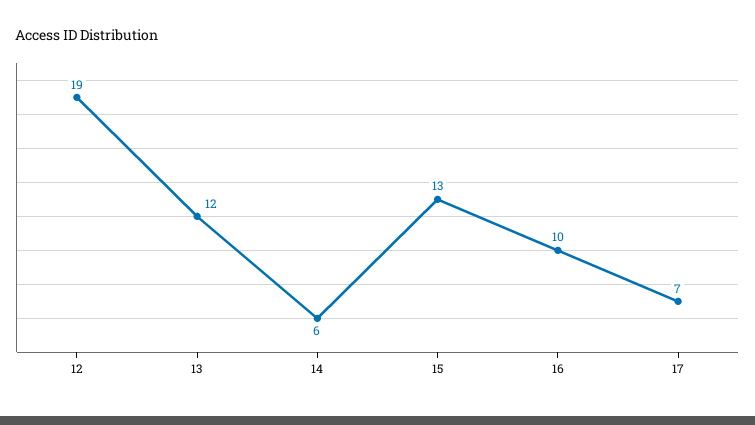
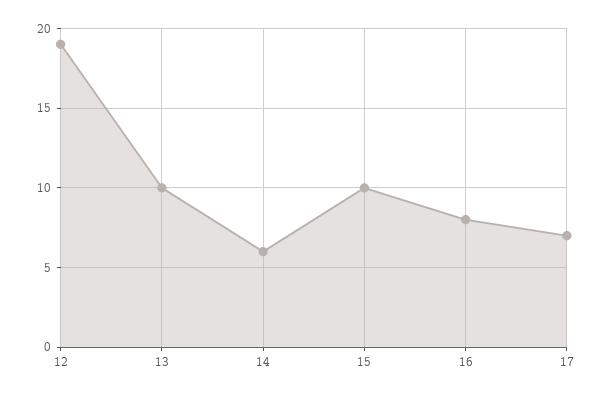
13: 12 -> 10
15: 13 -> 10
16: 10 -> 8

